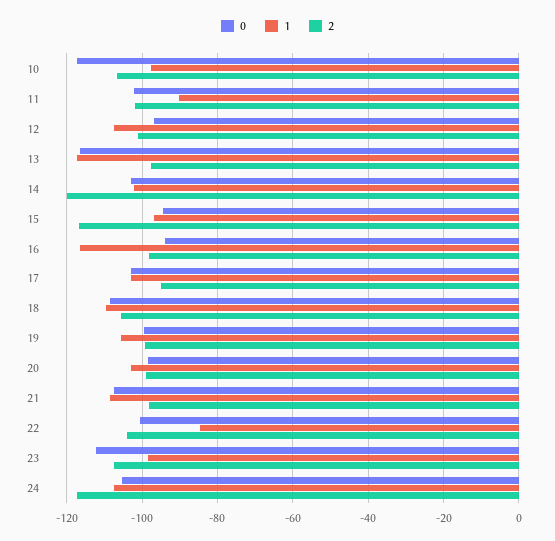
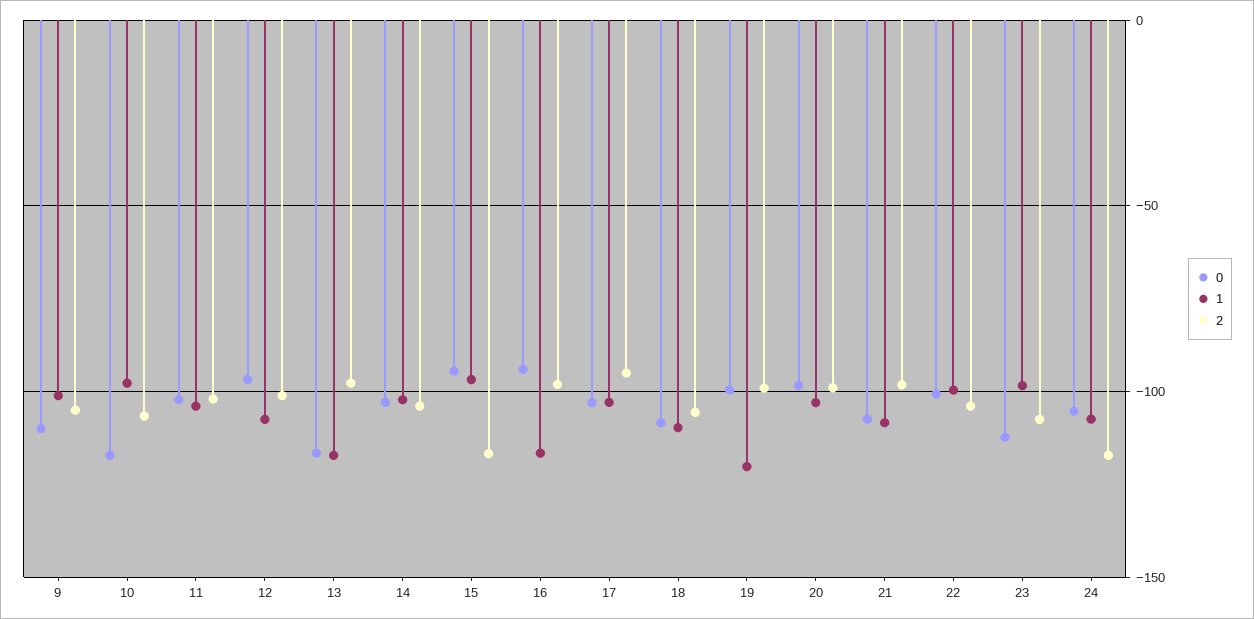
1, 11: -90 -> -105
2, 14: -120 -> -105
1, 19: -106 -> -120
1, 22: -84 -> -100
0, 9: none -> -110
1, 9: none -> -100
2, 9: none -> -105

